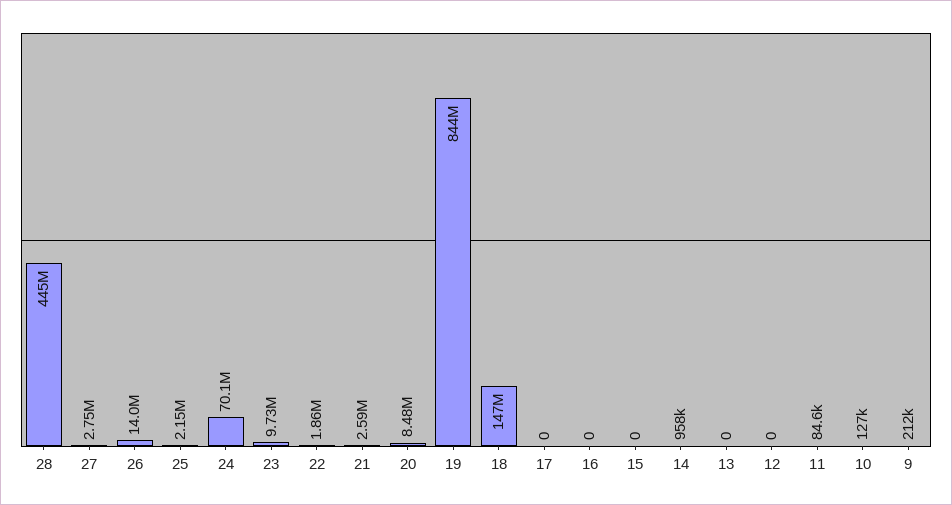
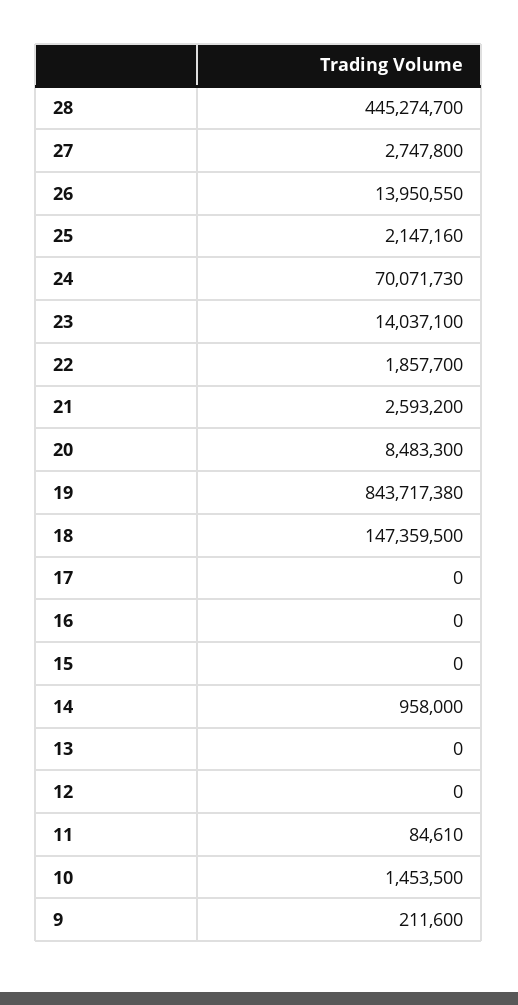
23: 9730000 -> 14037100
10: 127000 -> 1453500

